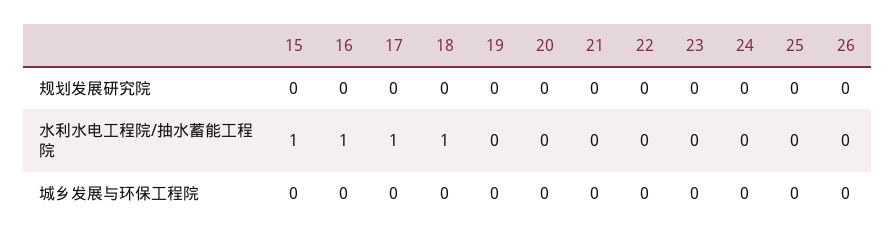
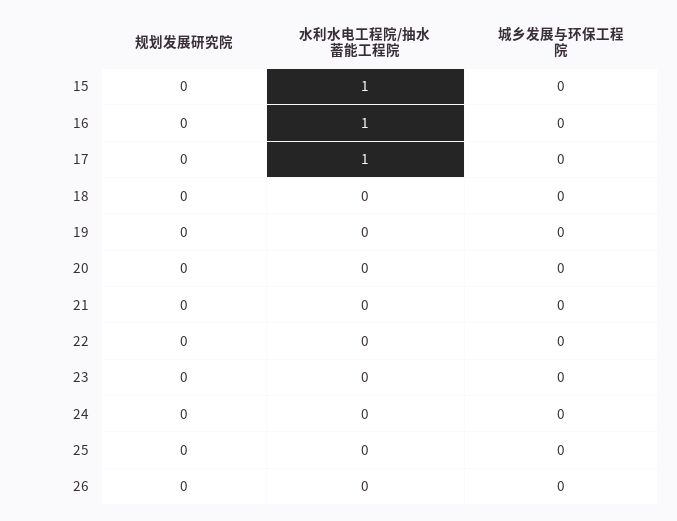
18, 水利水电工程院/抽水蓄能工程院: 1 -> 0

